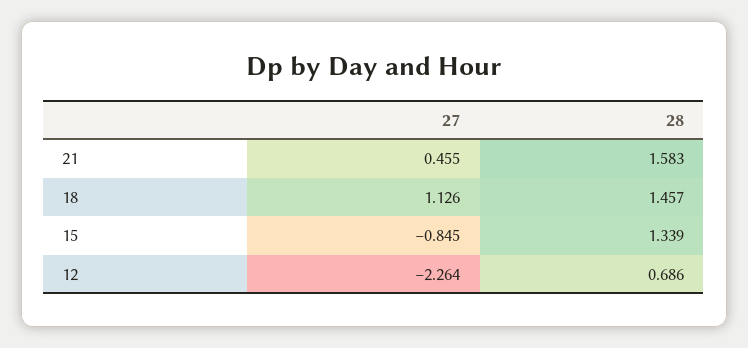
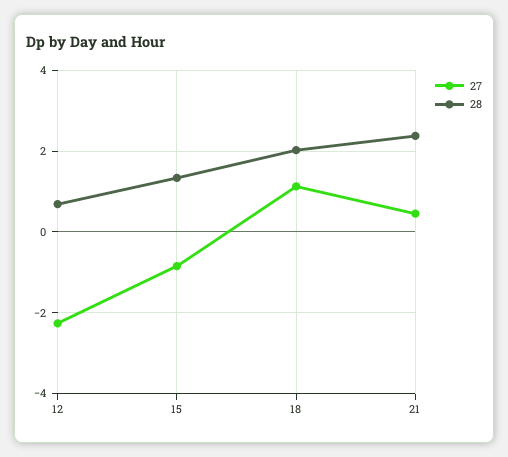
28, 21: 1.583 -> 2.4
28, 18: 1.457 -> 2

